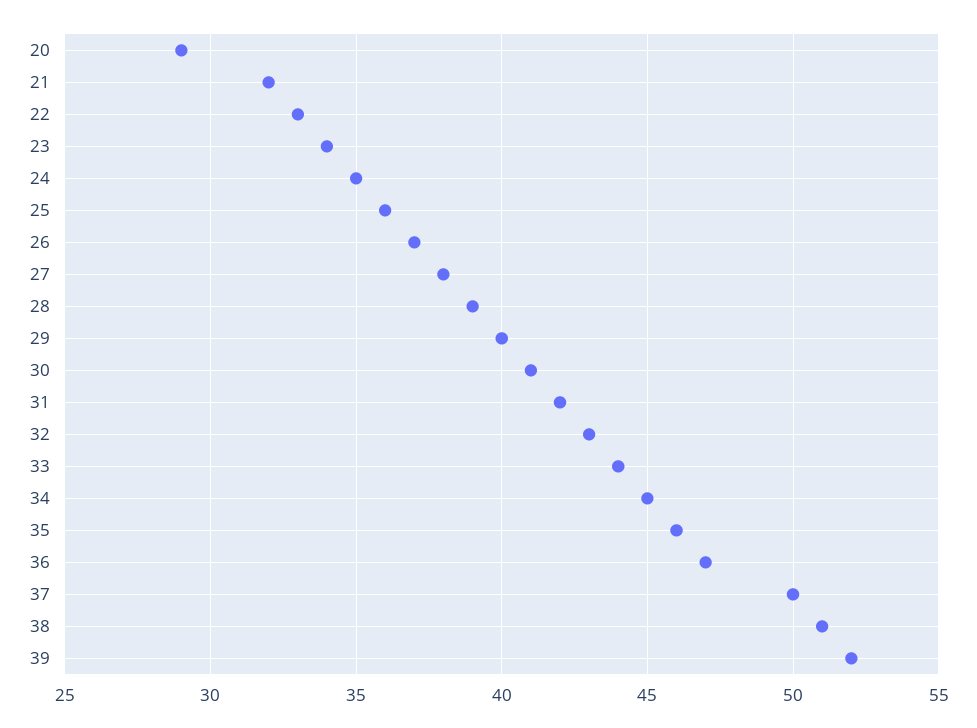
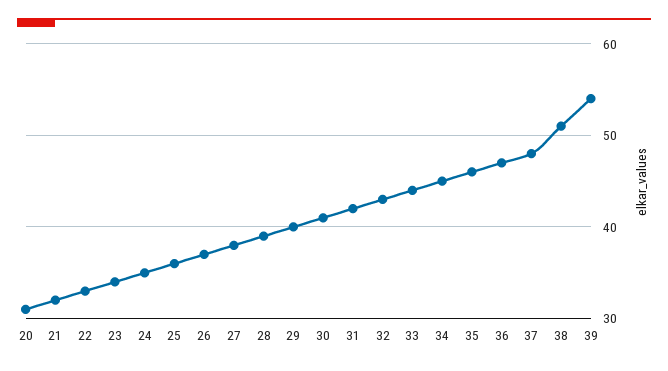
20: 29 -> 31
37: 50 -> 48
39: 52 -> 54

